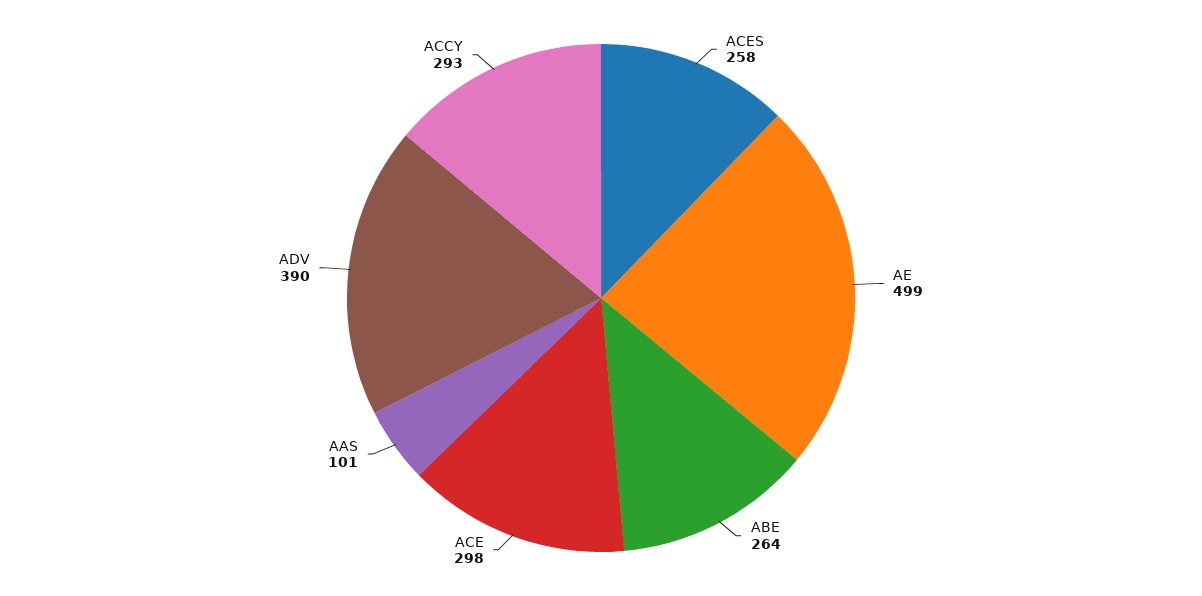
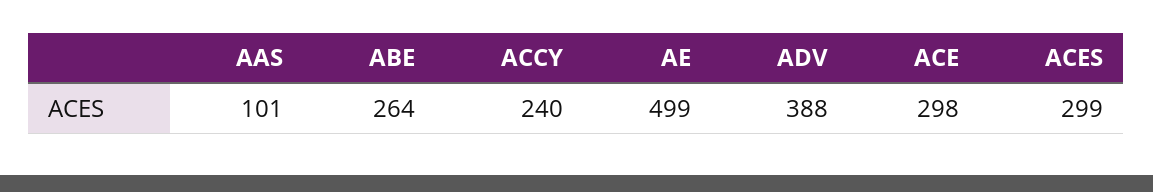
ACES: 258 -> 299
ADV: 390 -> 388
ACCY: 293 -> 240

